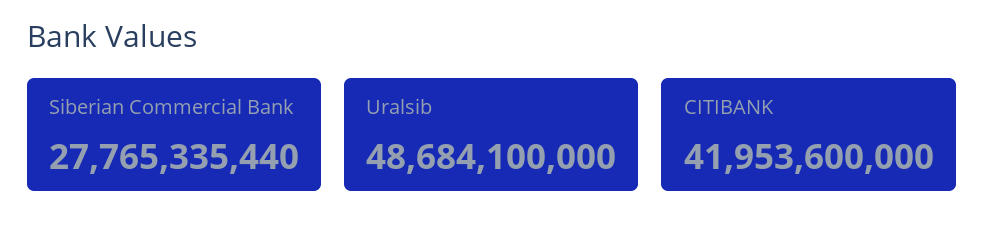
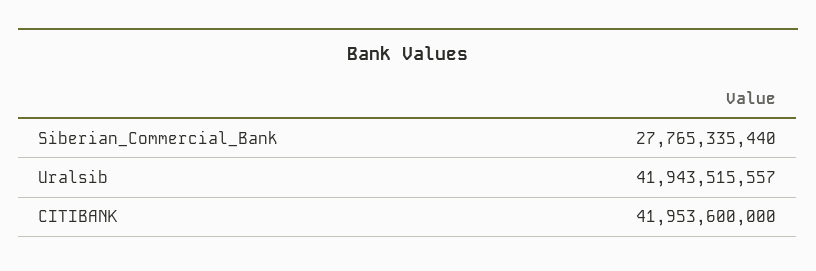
Uralsib: 48684100000 -> 41943515557

